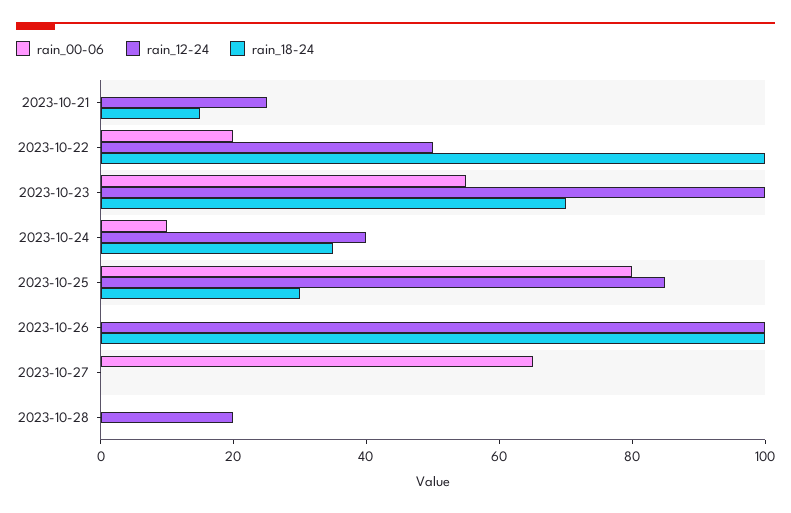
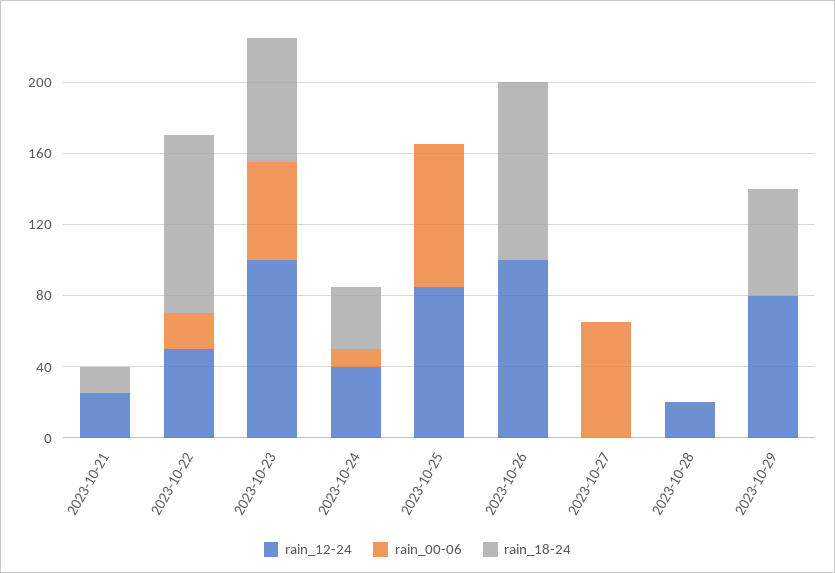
rain_18-24, 2023-10-25: 30 -> 0
rain_12-24, 2023-10-29: none -> 80
rain_00-06, 2023-10-29: none -> 0
rain_18-24, 2023-10-29: none -> 60

